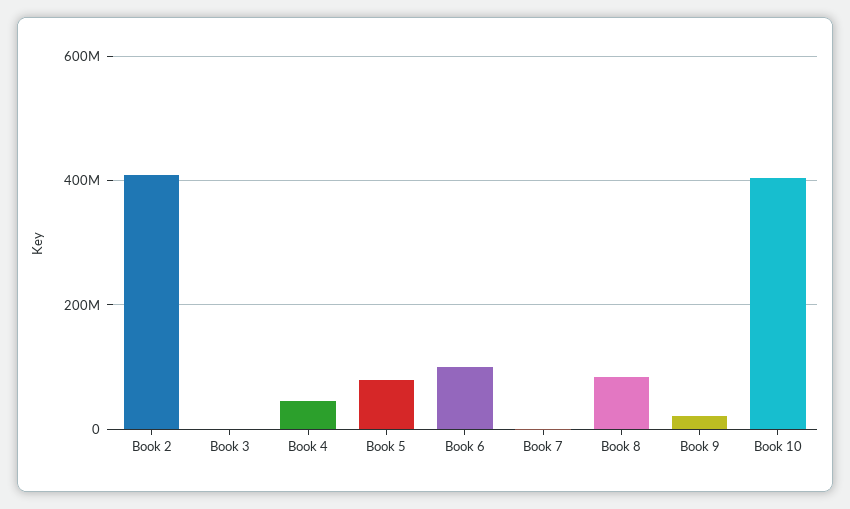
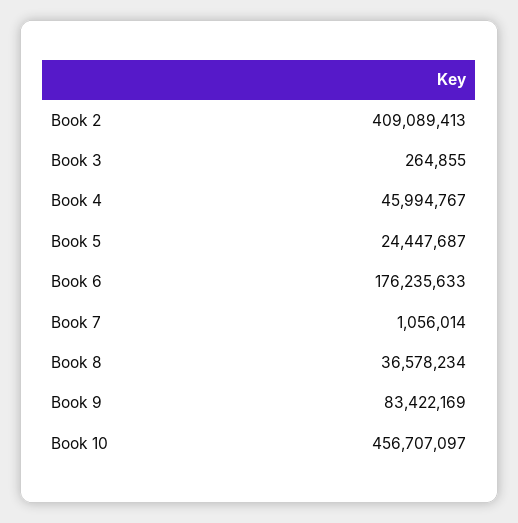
Book 5: 80000000 -> 24447687
Book 6: 100000000 -> 176235633
Book 8: 80000000 -> 36578234
Book 9: 20000000 -> 83422169
Book 10: 400000000 -> 456707097

